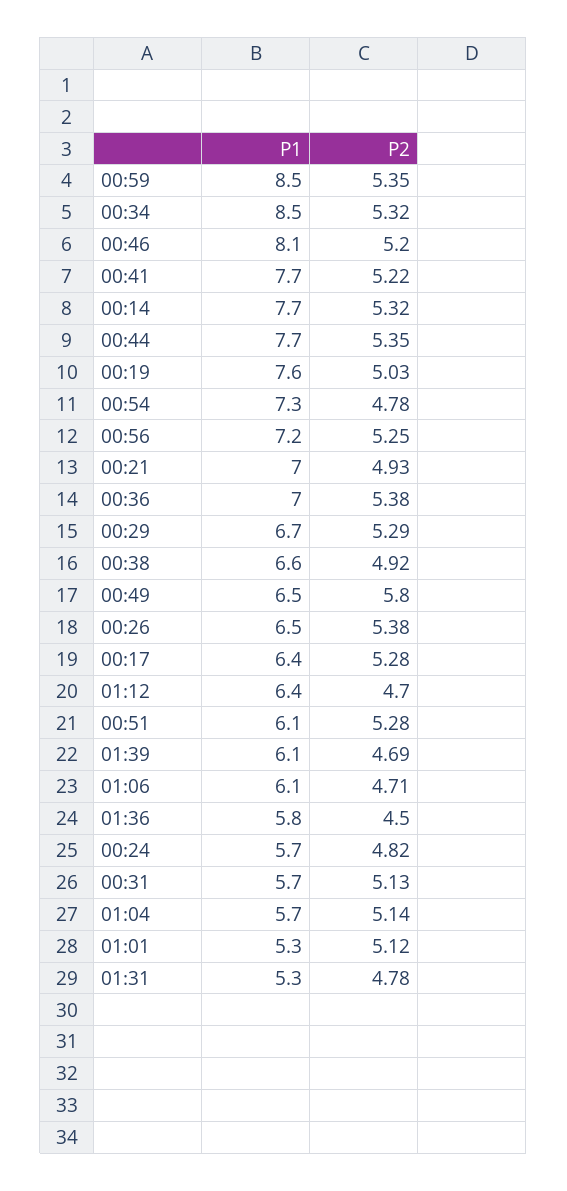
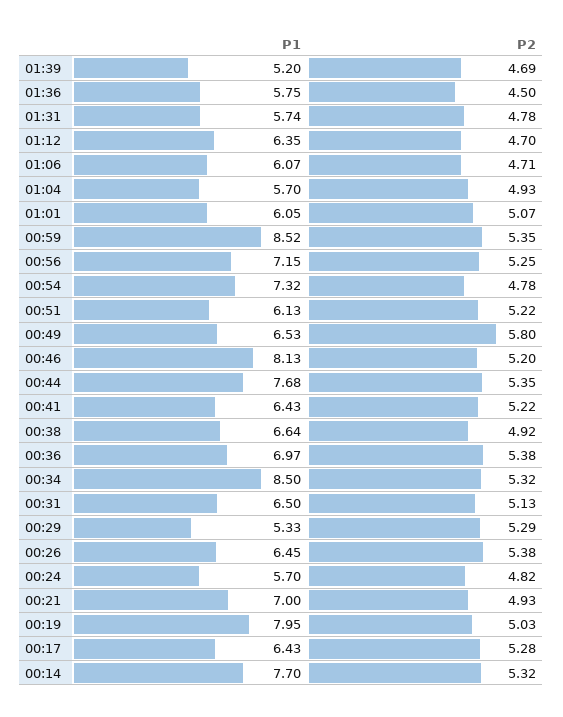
P1, 00:41: 7.7 -> 6.43
P1, 00:19: 7.6 -> 7.95
P1, 00:29: 6.7 -> 5.33
P2, 00:51: 5.28 -> 5.22
P1, 01:39: 6.1 -> 5.2
P1, 00:31: 5.7 -> 6.5
P2, 01:04: 5.14 -> 4.93
P1, 01:01: 5.3 -> 6.05
P2, 01:01: 5.12 -> 5.07
P1, 01:31: 5.3 -> 5.74

